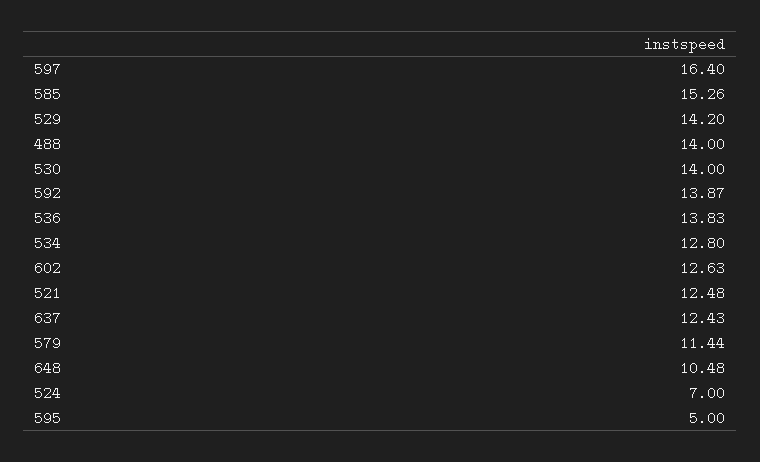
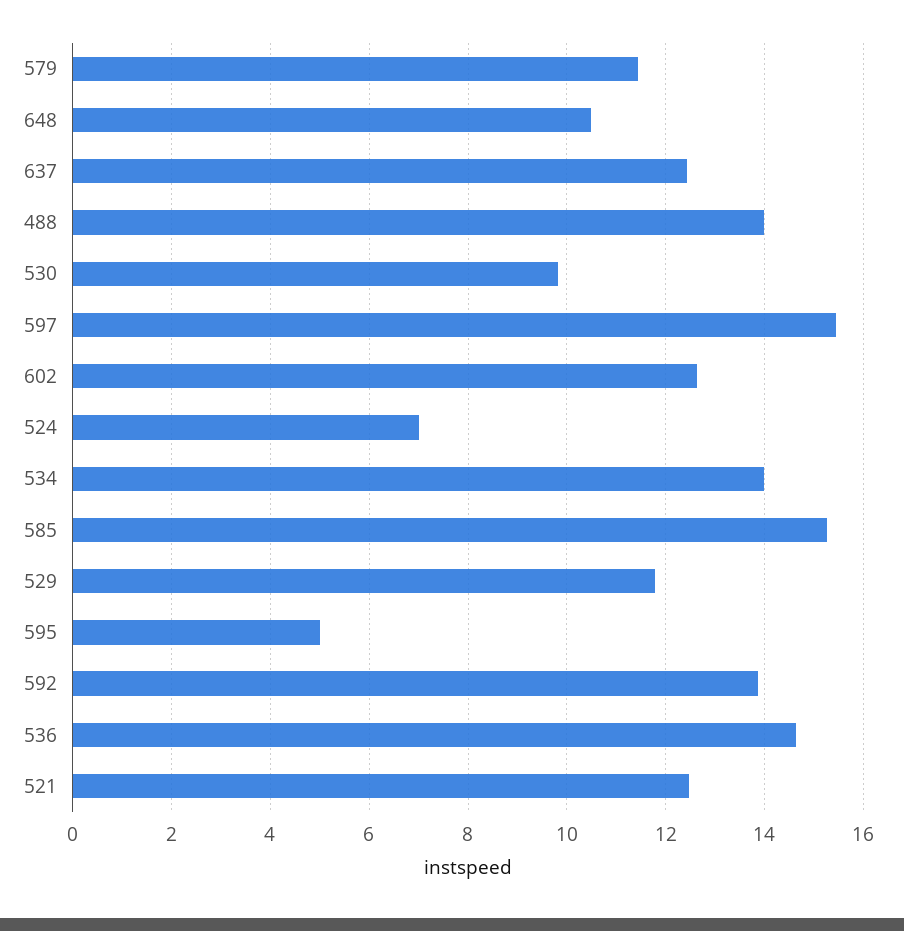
597: 16.4 -> 15.4
529: 14.2 -> 11.8
530: 14 -> 9.8
536: 13.83 -> 14.6
534: 12.8 -> 14

